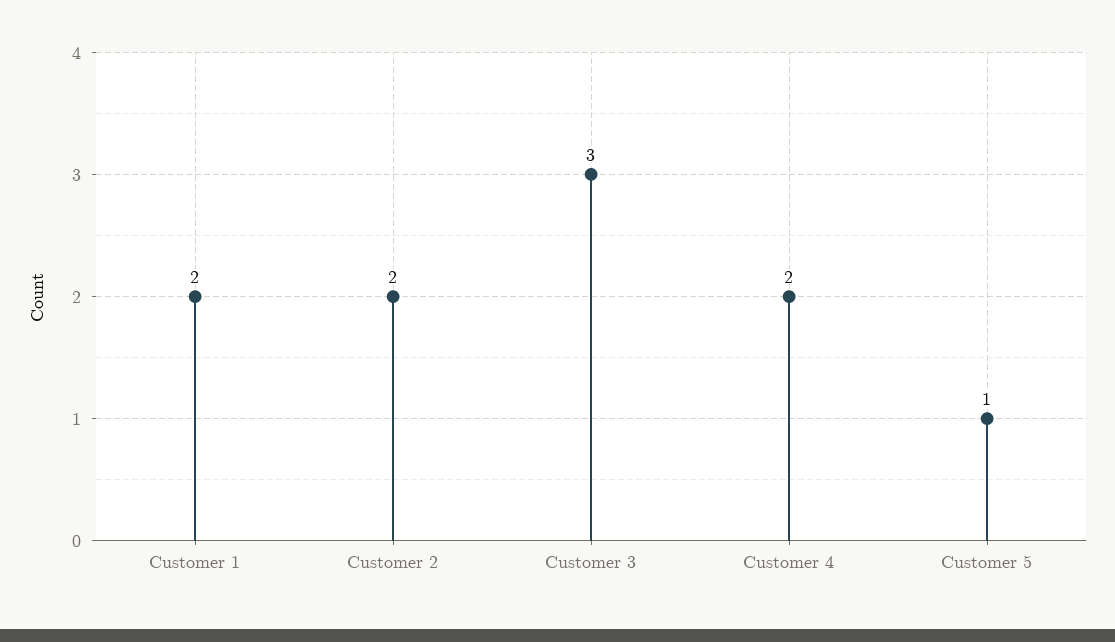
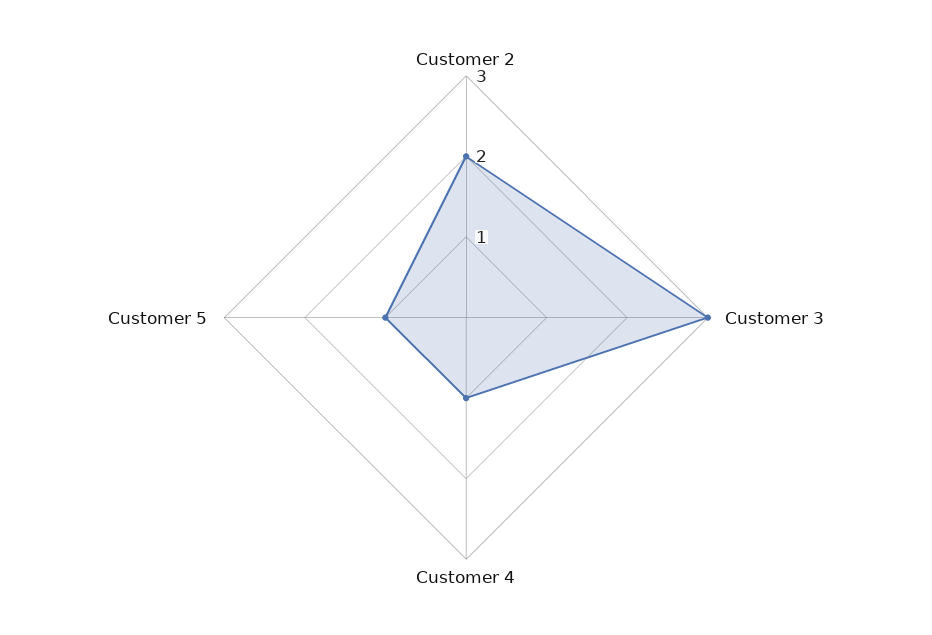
Customer 1: 2 -> none
Customer 4: 2 -> 1

